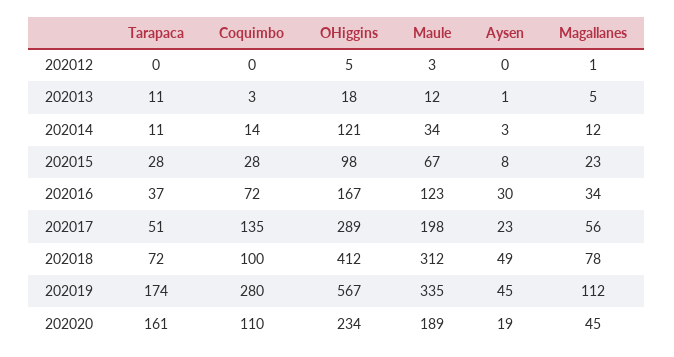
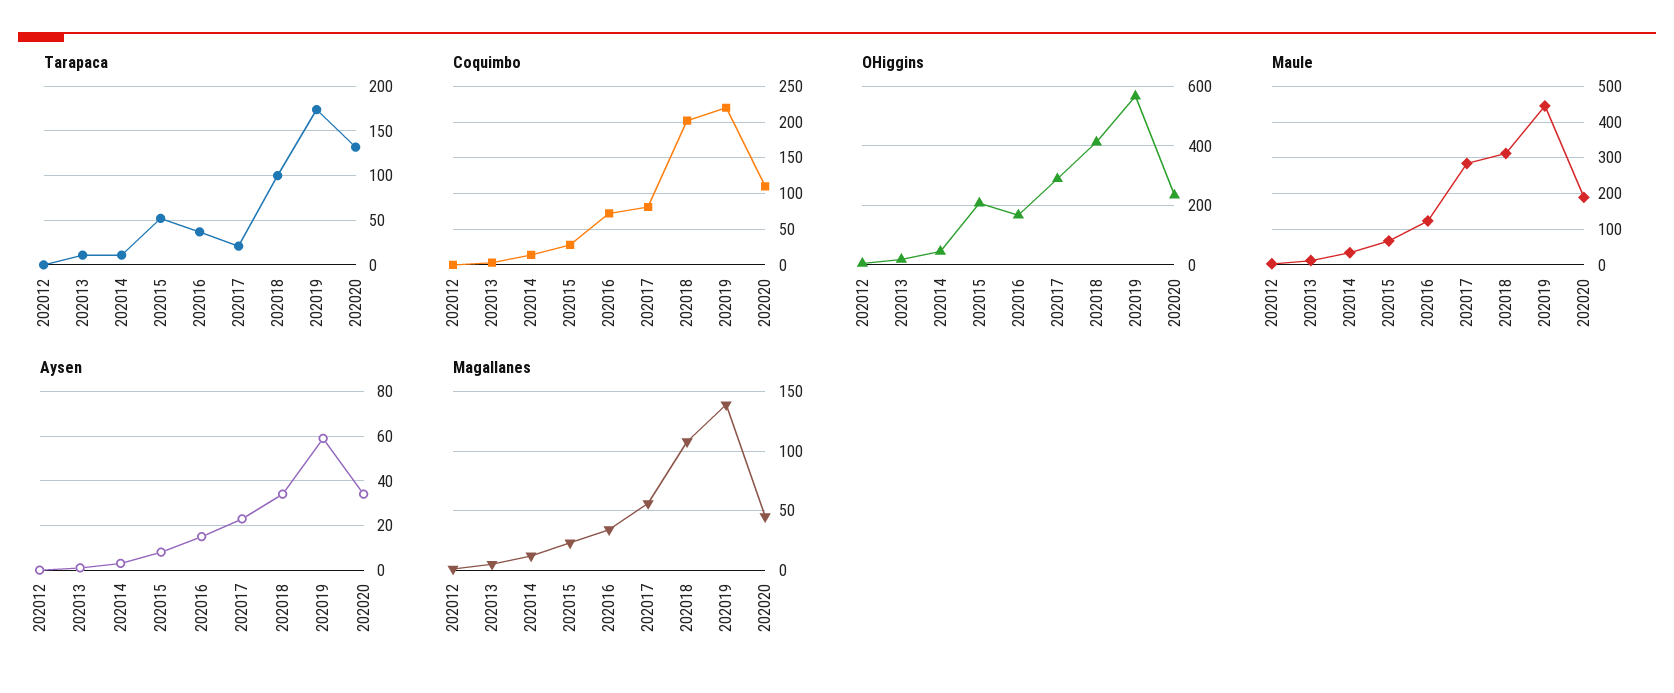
OHiggins, 202014: 121 -> 50
Tarapaca, 202015: 28 -> 50
OHiggins, 202015: 98 -> 200
Aysen, 202016: 30 -> 15
Tarapaca, 202017: 51 -> 20
Coquimbo, 202017: 135 -> 80
Maule, 202017: 198 -> 280
Tarapaca, 202018: 72 -> 100
Coquimbo, 202018: 100 -> 200
Aysen, 202018: 49 -> 35
Magallanes, 202018: 78 -> 110
Coquimbo, 202019: 280 -> 220
Maule, 202019: 335 -> 440
Aysen, 202019: 45 -> 60
Magallanes, 202019: 112 -> 140
Tarapaca, 202020: 161 -> 130
Aysen, 202020: 19 -> 35

